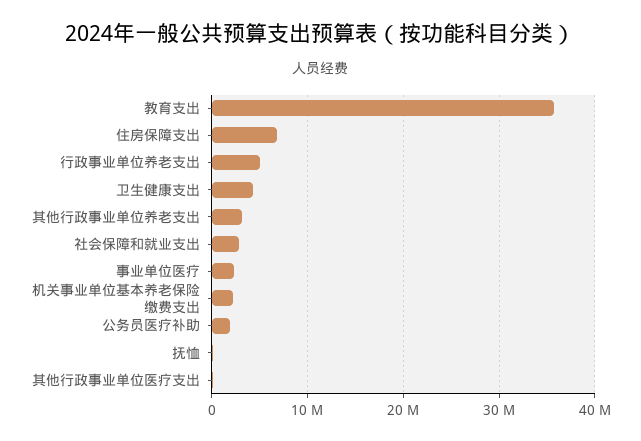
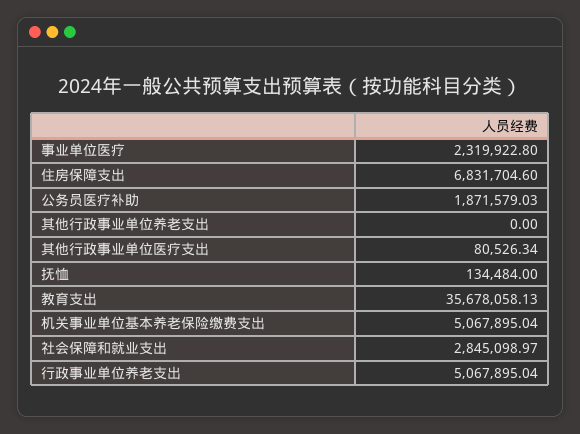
卫生健康支出: 4000000 -> none
其他行政事业单位养老支出: 3000000 -> 0
机关事业单位基本养老保险缴费支出: 2000000 -> 5067895.04

